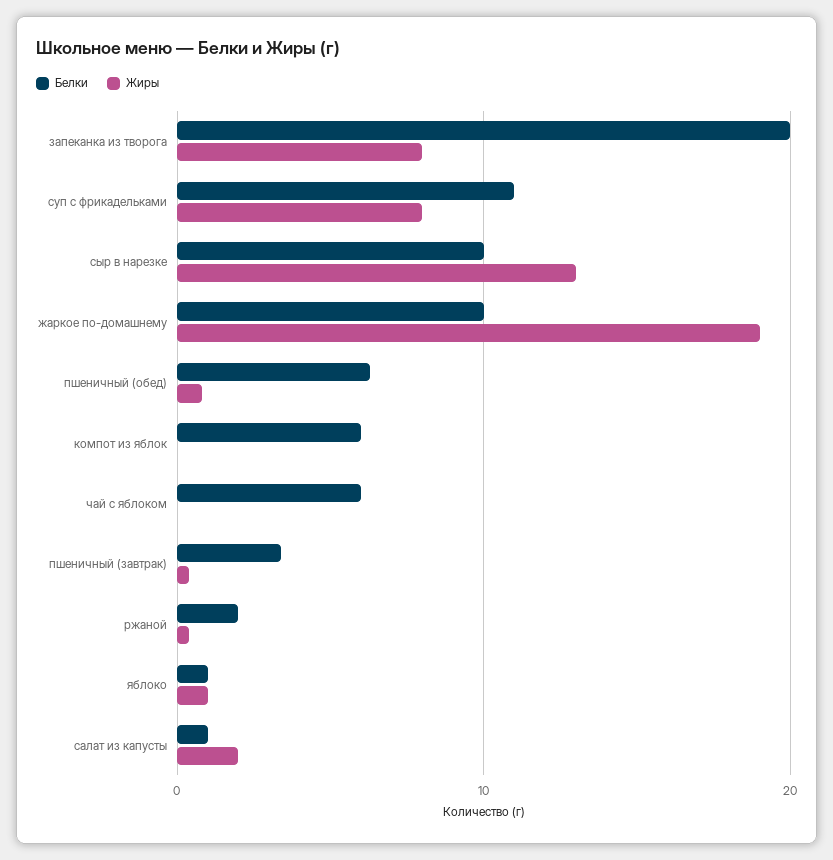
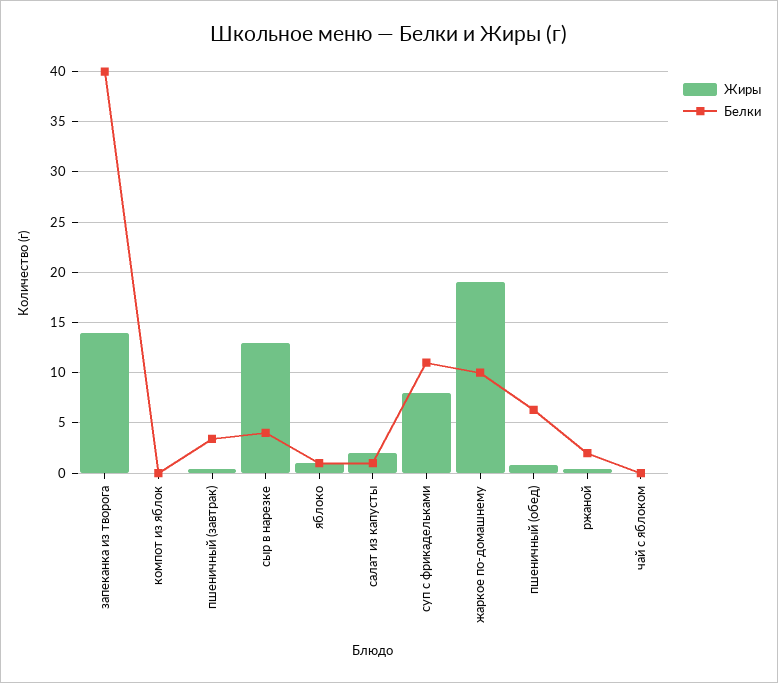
Белки, запеканка из творога: 20 -> 40
Жиры, запеканка из творога: 8 -> 14
Белки, сыр в нарезке: 10 -> 4
Белки, компот из яблок: 6 -> 0
Белки, чай с яблоком: 6 -> 0

